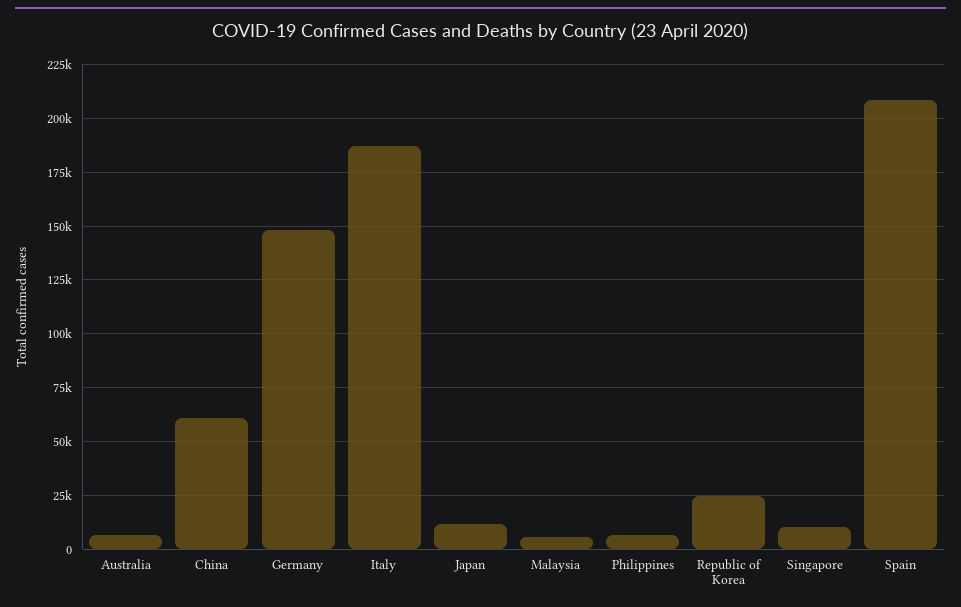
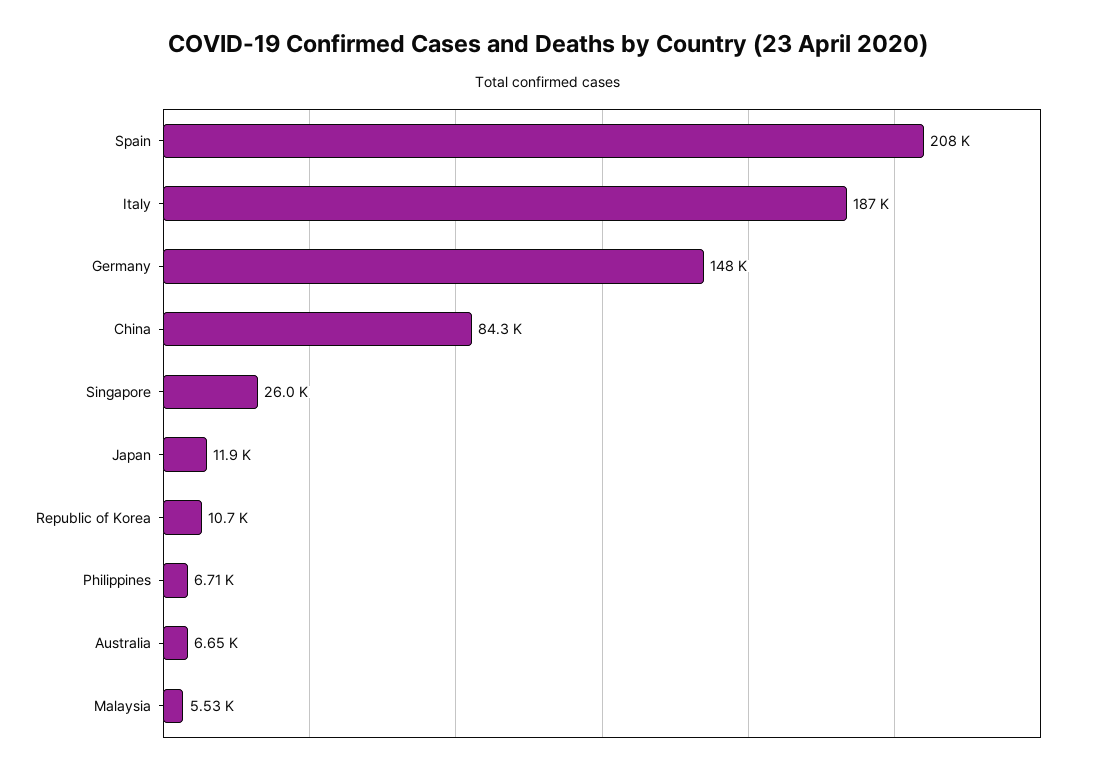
China: 60000 -> 84300
Republic of Korea: 25000 -> 10700
Singapore: 10000 -> 26000

